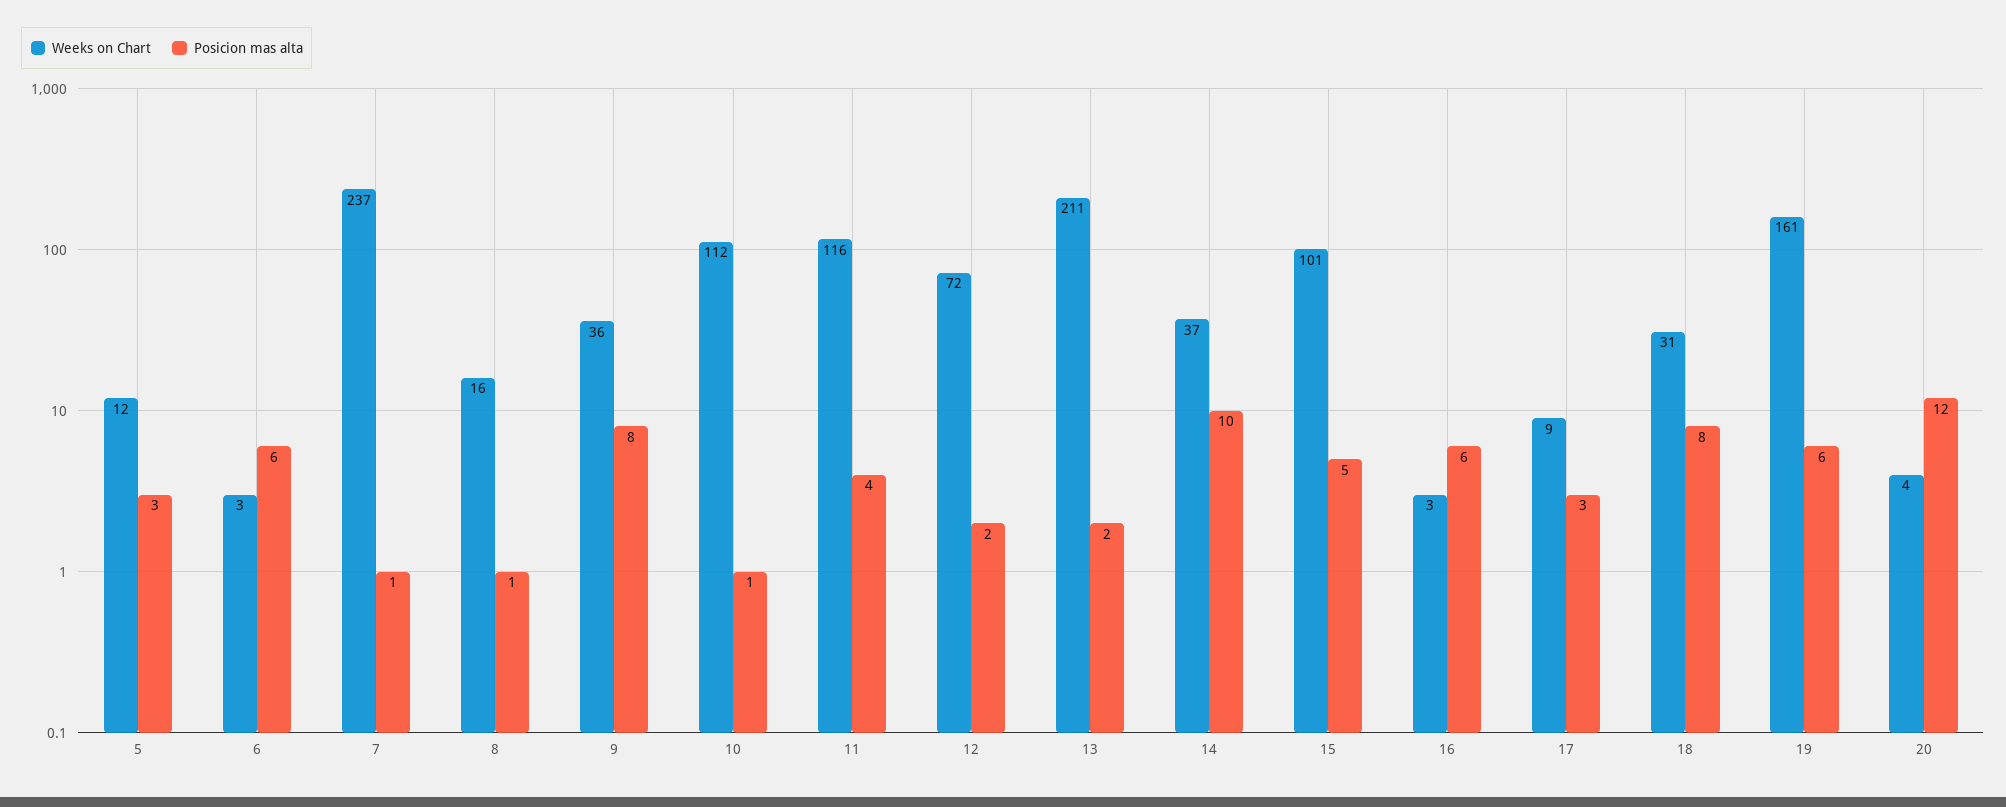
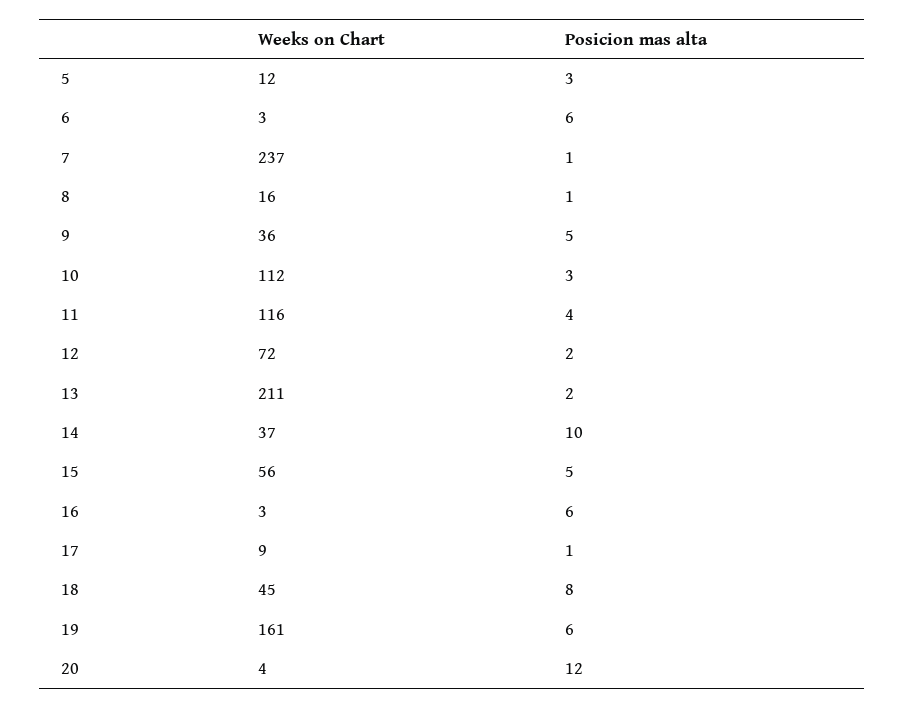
Posicion mas alta, 9: 8 -> 5
Posicion mas alta, 10: 1 -> 3
Weeks on Chart, 15: 101 -> 56
Posicion mas alta, 17: 3 -> 1
Weeks on Chart, 18: 31 -> 45

